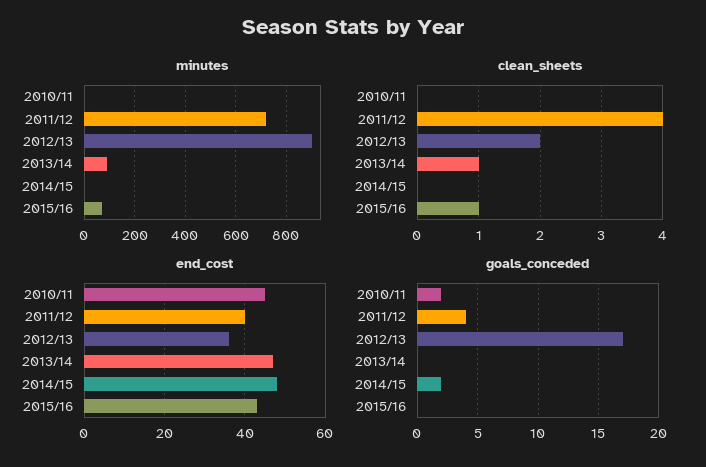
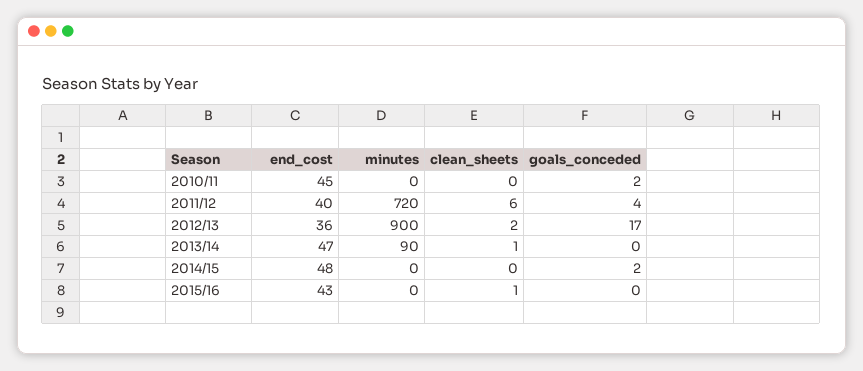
minutes, 2015/16: 75 -> 0
clean_sheets, 2011/12: 4 -> 6

